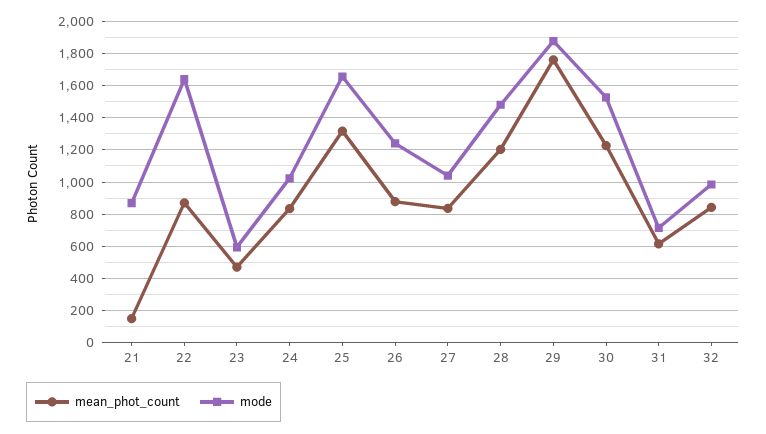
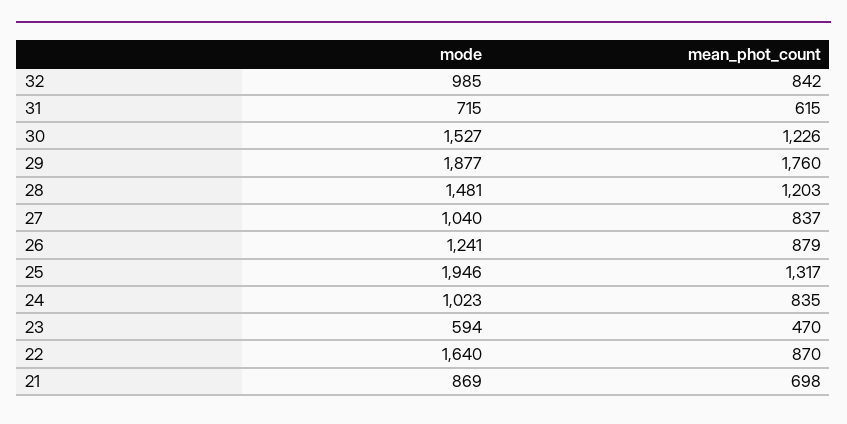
mean_phot_count, 21: 150 -> 698
mode, 25: 1650 -> 1946

